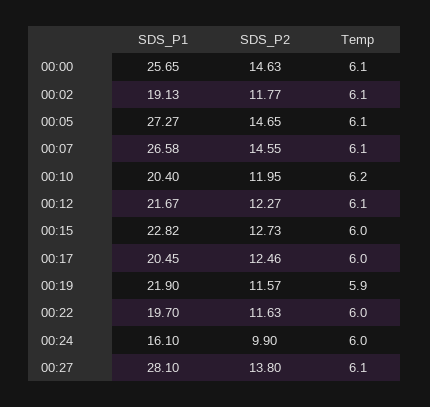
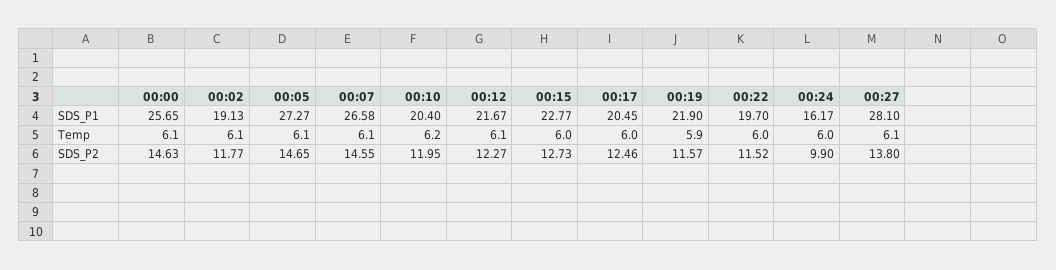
SDS_P1, 00:15: 22.82 -> 22.77
SDS_P2, 00:22: 11.63 -> 11.52
SDS_P1, 00:24: 16.1 -> 16.17

